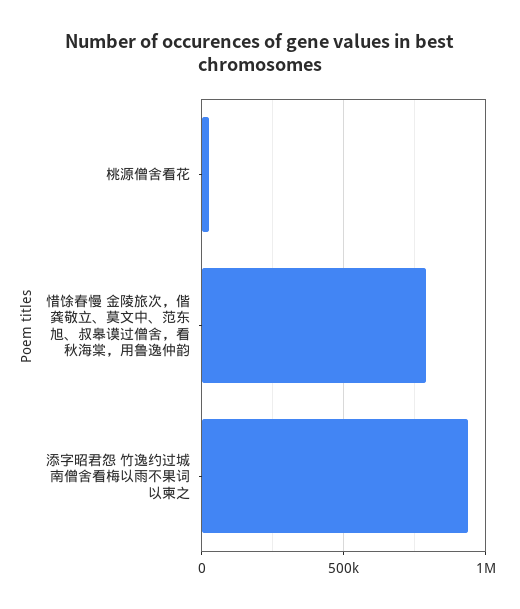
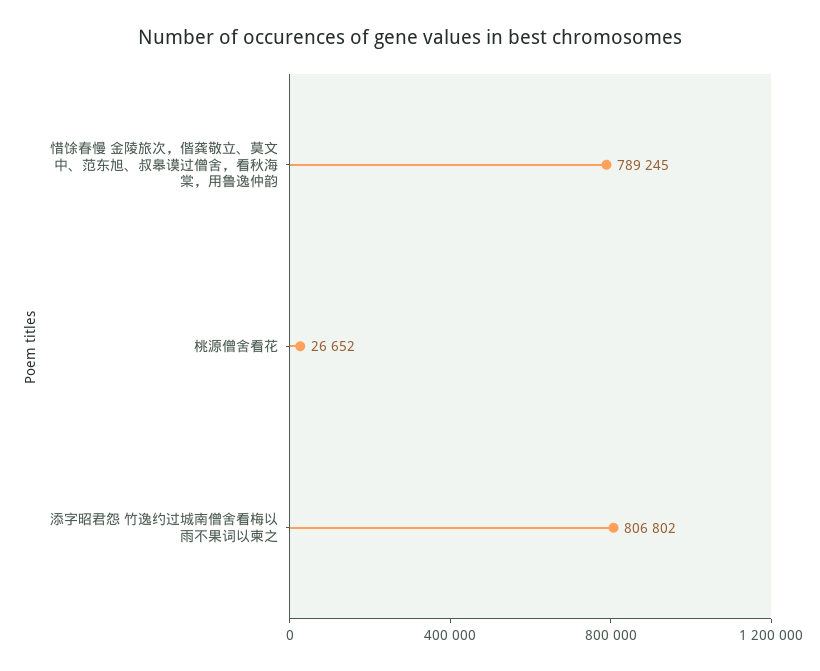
添字昭君怨 竹逸约过城南僧舍看梅以雨不果词以柬之: 950000 -> 806802

